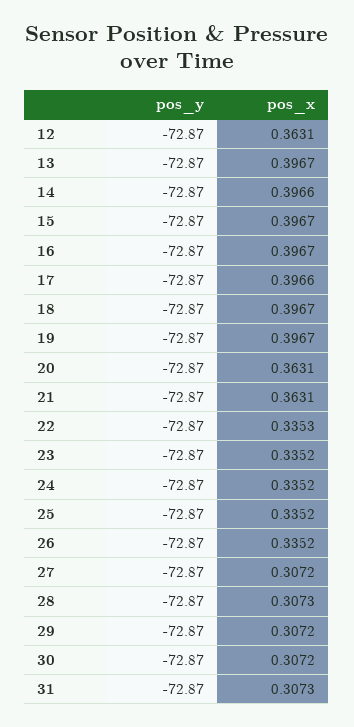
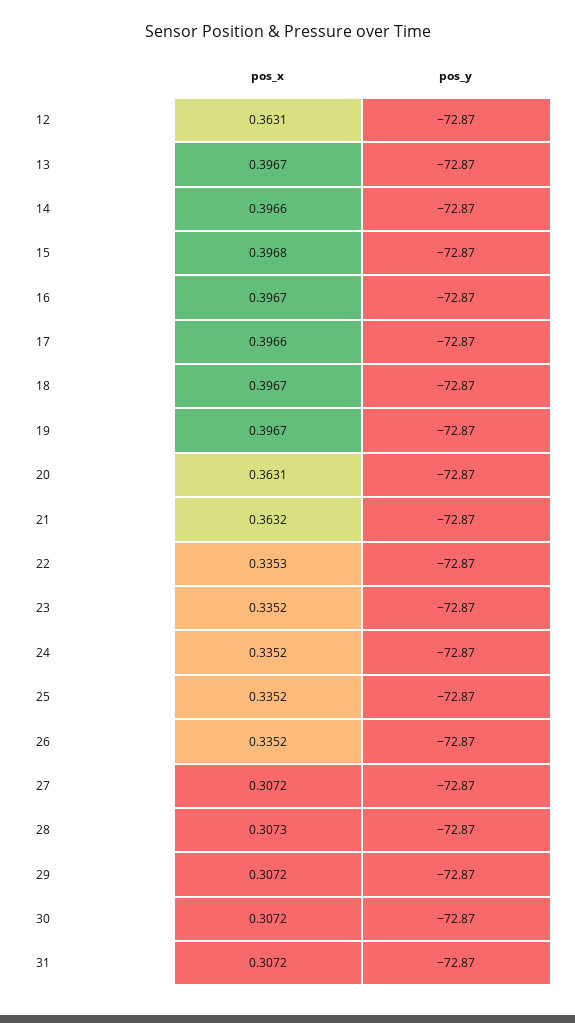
pos_x, 15: 0.3967 -> 0.3968
pos_x, 21: 0.3631 -> 0.3632
pos_x, 31: 0.3073 -> 0.3072

